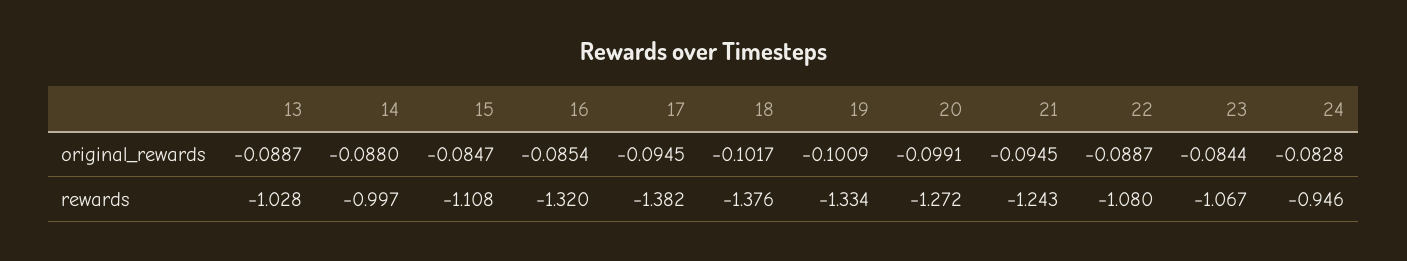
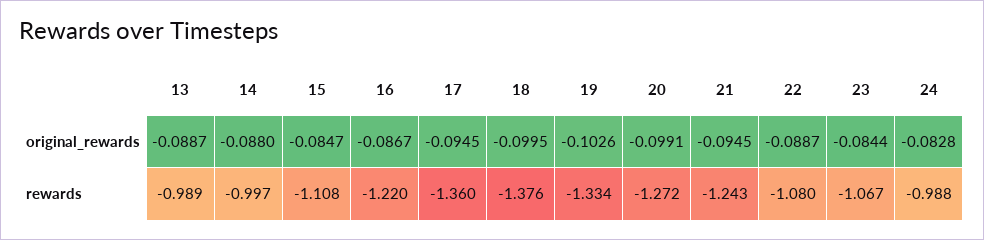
16, original_rewards: -0.0854 -> -0.0867
18, original_rewards: -0.1017 -> -0.0995
19, original_rewards: -0.1009 -> -0.1026
13, rewards: -1.028 -> -0.989
16, rewards: -1.32 -> -1.22
17, rewards: -1.382 -> -1.36
24, rewards: -0.946 -> -0.988

